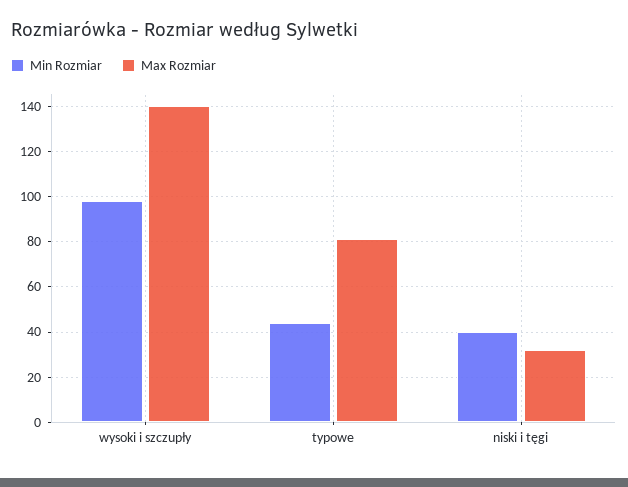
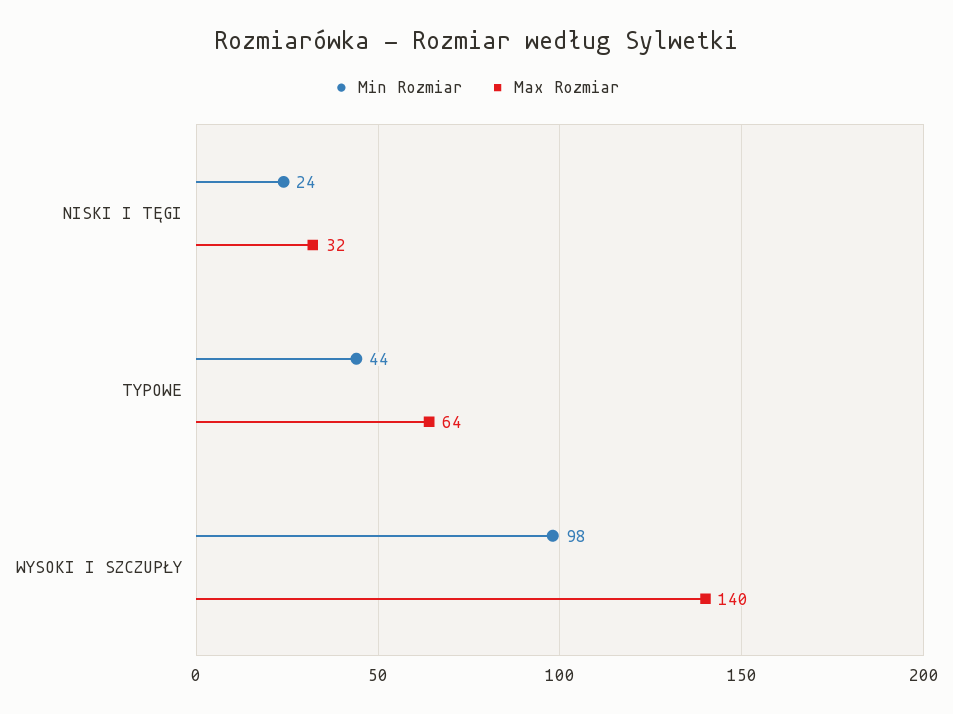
Max Rozmiar, typowe: 80 -> 64
Min Rozmiar, niski i tęgi: 40 -> 24

